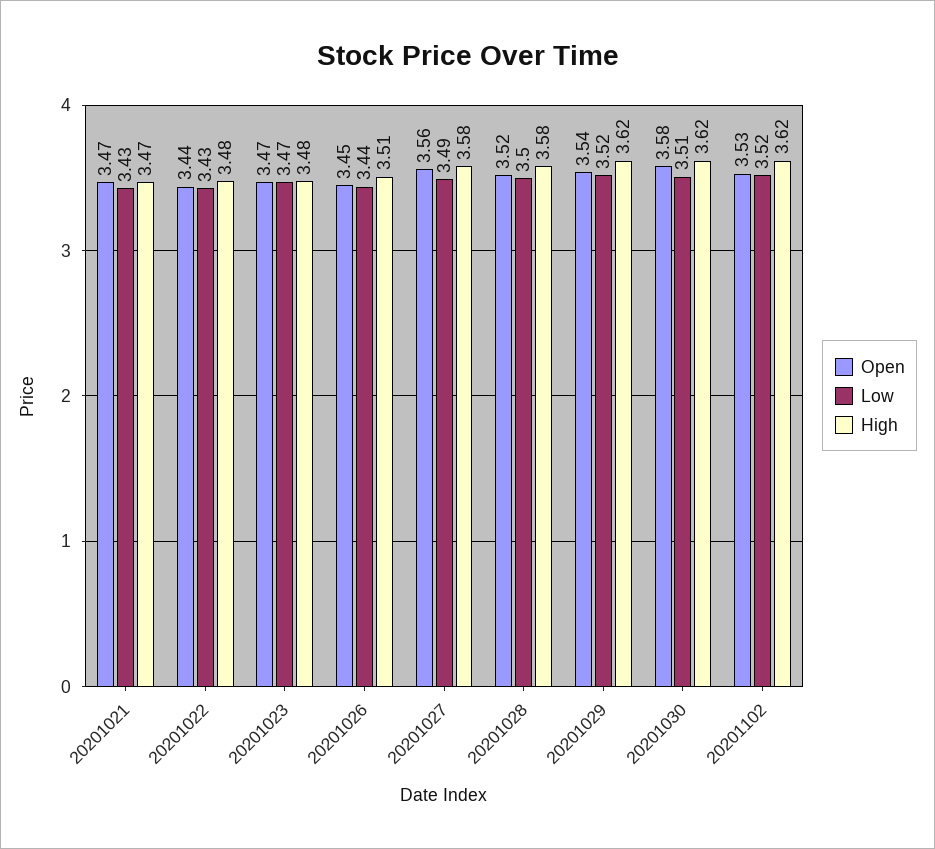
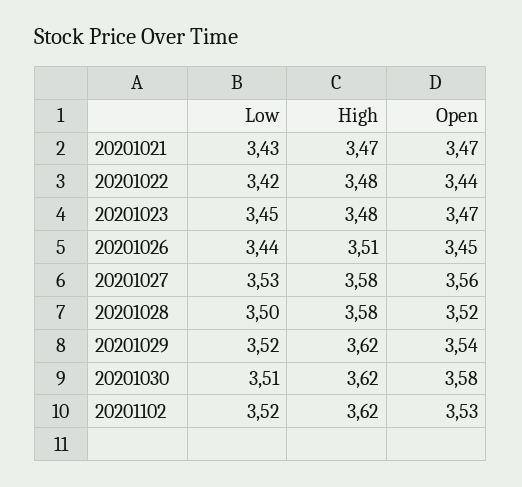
Low, 20201022: 3.43 -> 3.42
Low, 20201023: 3.47 -> 3.45
Low, 20201027: 3.49 -> 3.53

